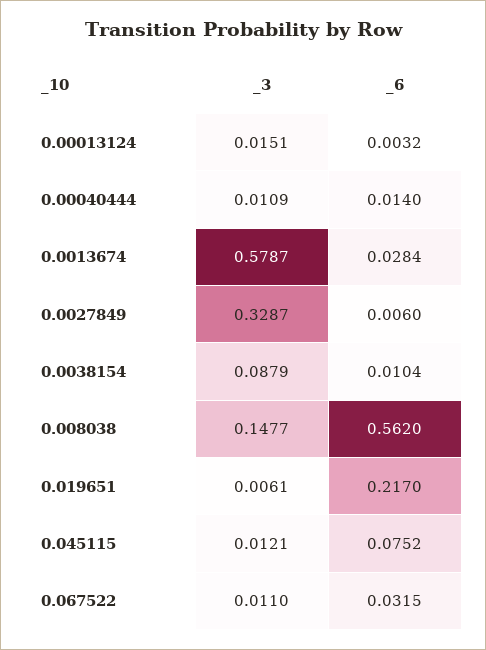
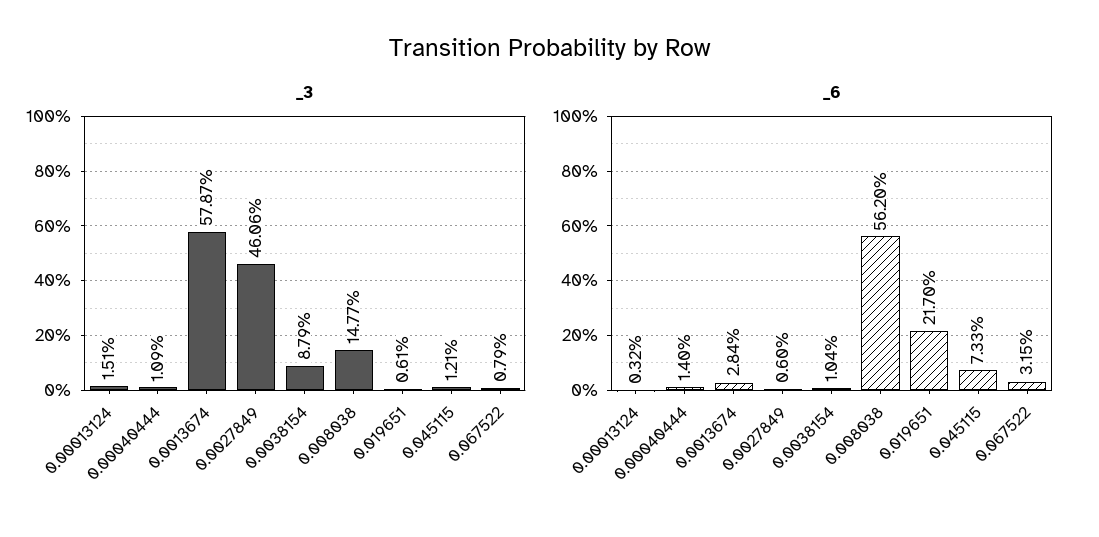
_3, 0.0027849: 0.3287 -> 0.4606
_6, 0.045115: 0.0752 -> 0.0733
_3, 0.067522: 0.011 -> 0.0079

